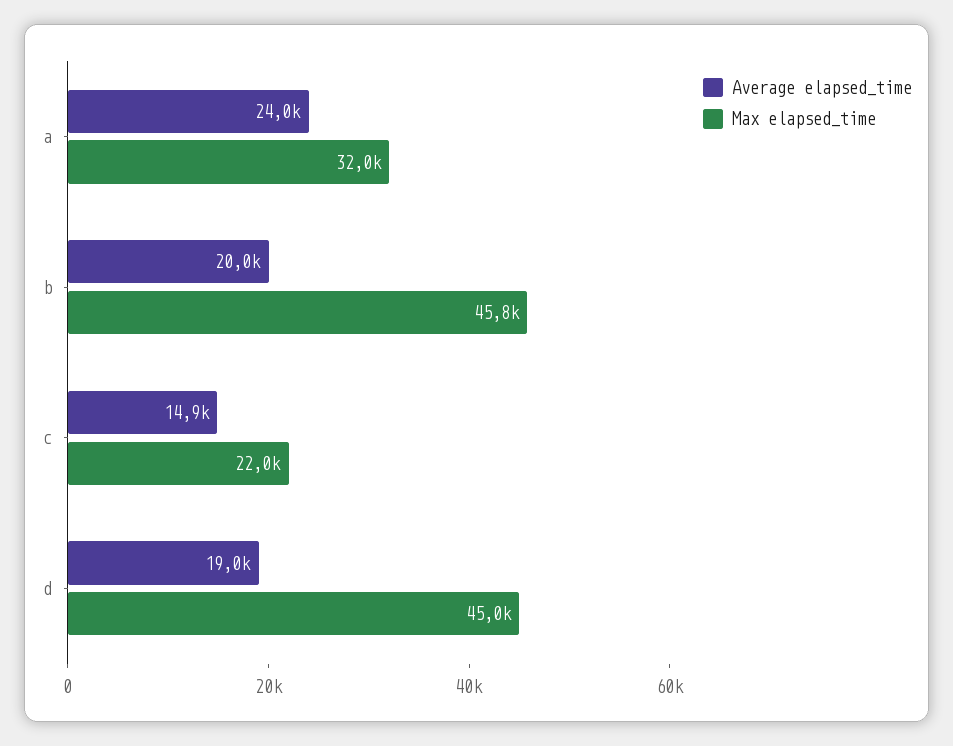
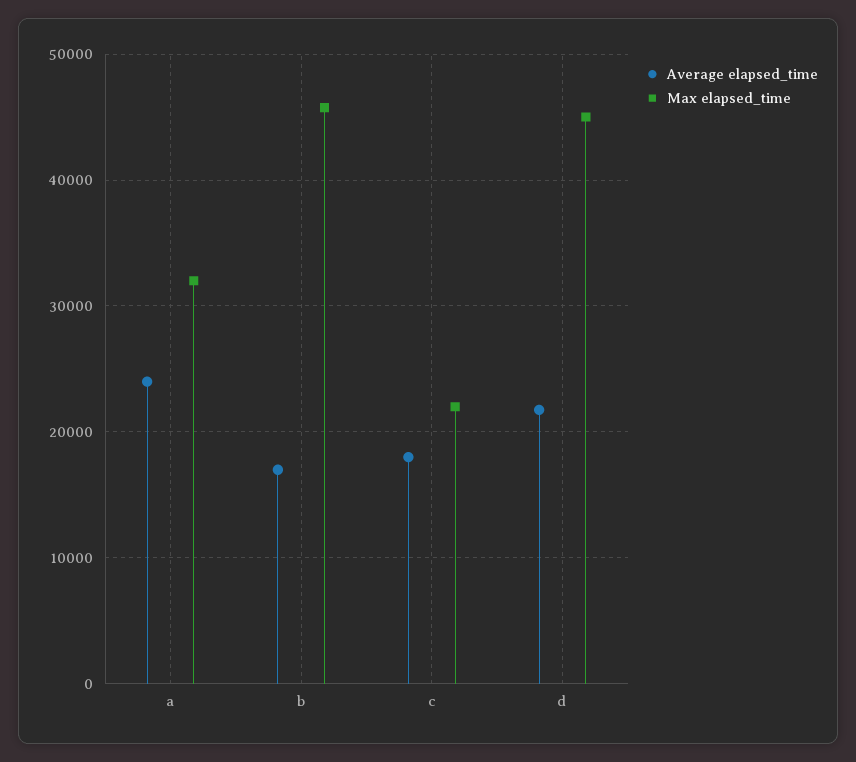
Average elapsed_time, b: 20000 -> 17000
Average elapsed_time, c: 14900 -> 18000
Average elapsed_time, d: 19000 -> 22000

